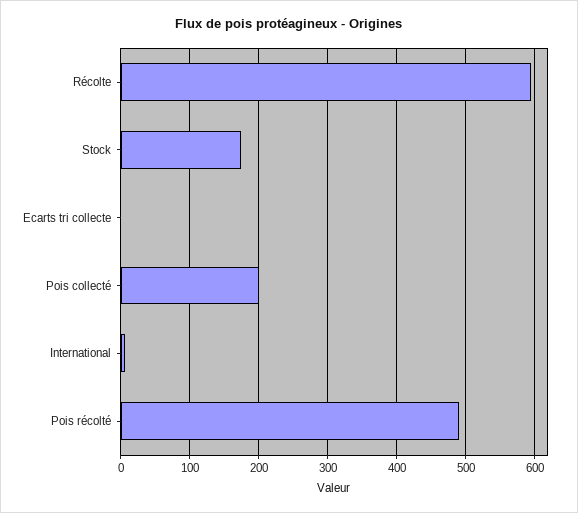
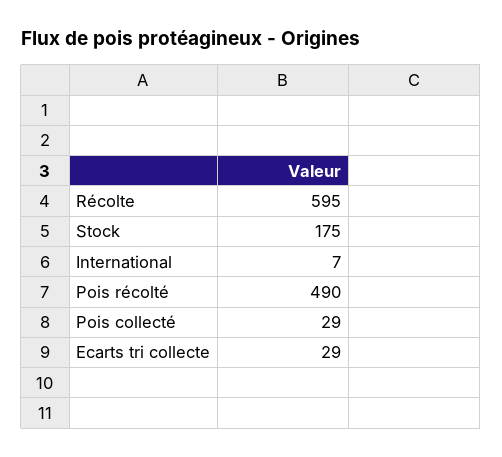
Ecarts tri collecte: 0 -> 29
Pois collecté: 200 -> 29

